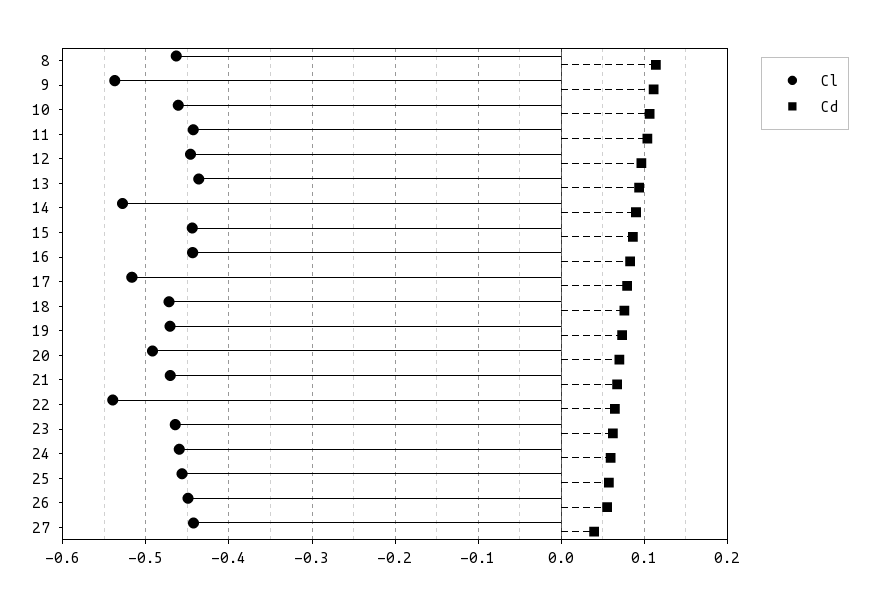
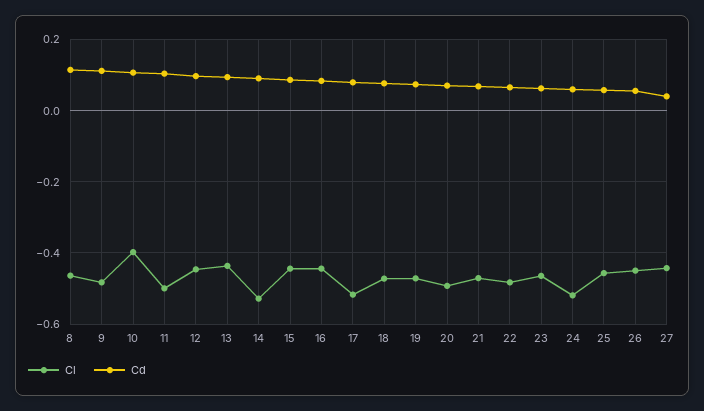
Cl, 9: -0.54 -> -0.48
Cl, 10: -0.46 -> -0.4
Cl, 11: -0.44 -> -0.5
Cl, 22: -0.54 -> -0.48
Cl, 24: -0.46 -> -0.52

